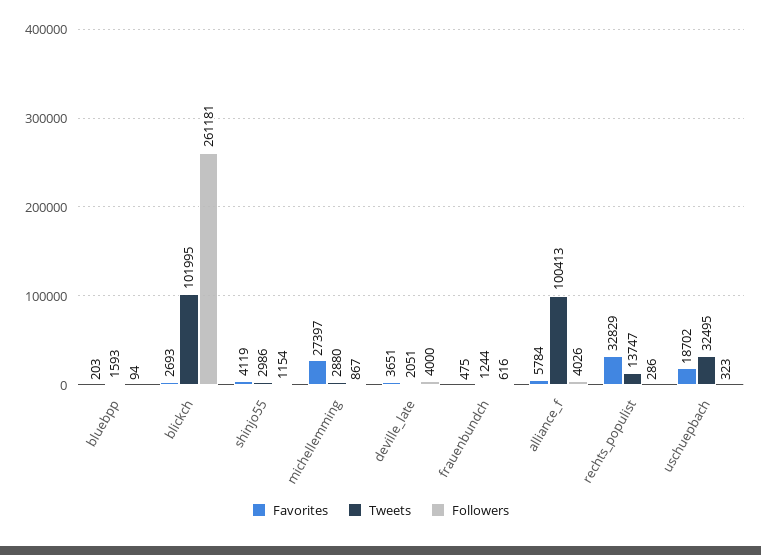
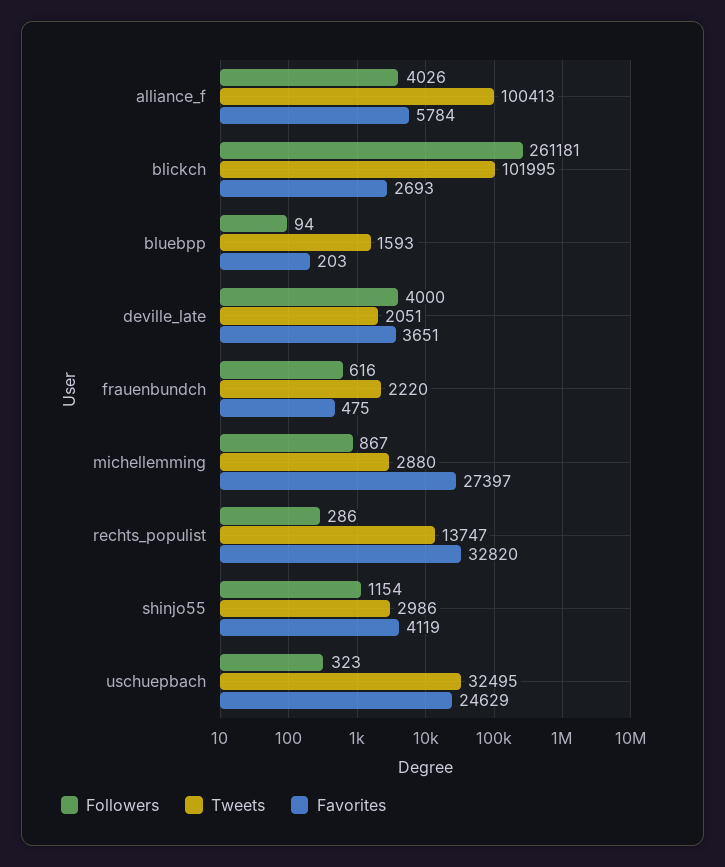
Tweets, frauenbundch: 1244 -> 2220
Favorites, rechts_populist: 32829 -> 32820
Favorites, uschuepbach: 18702 -> 24629

